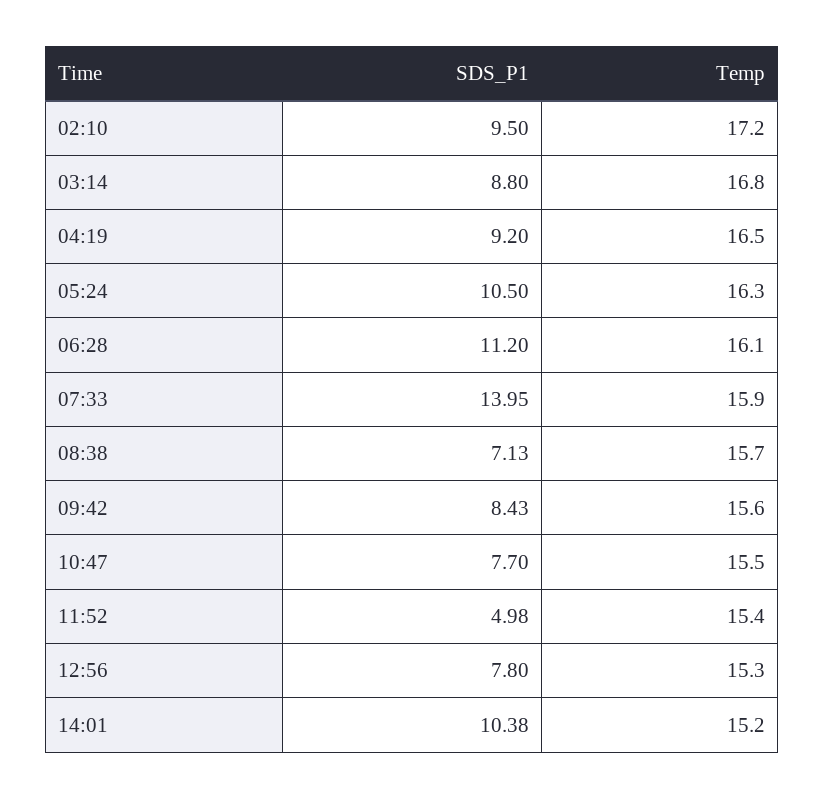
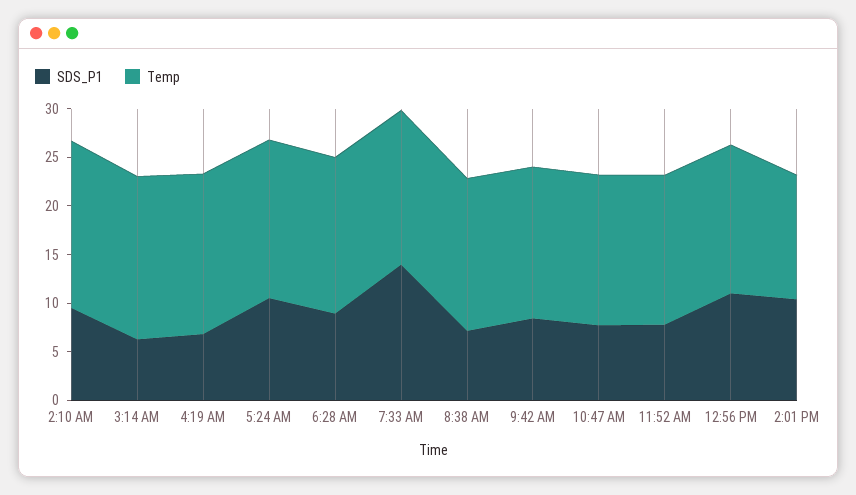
SDS_P1, 03:14: 8.8 -> 6
SDS_P1, 04:19: 9.2 -> 7
SDS_P1, 06:28: 11.2 -> 9
SDS_P1, 11:52: 4.98 -> 8
SDS_P1, 12:56: 7.8 -> 11
Temp, 14:01: 15.2 -> 13

